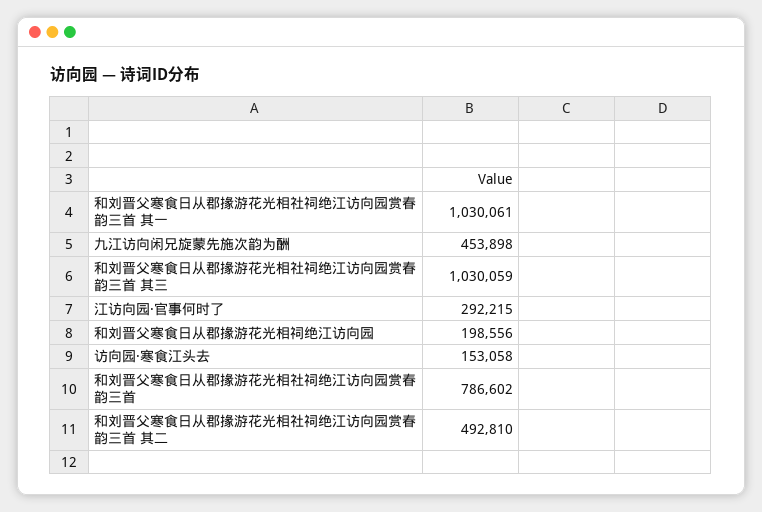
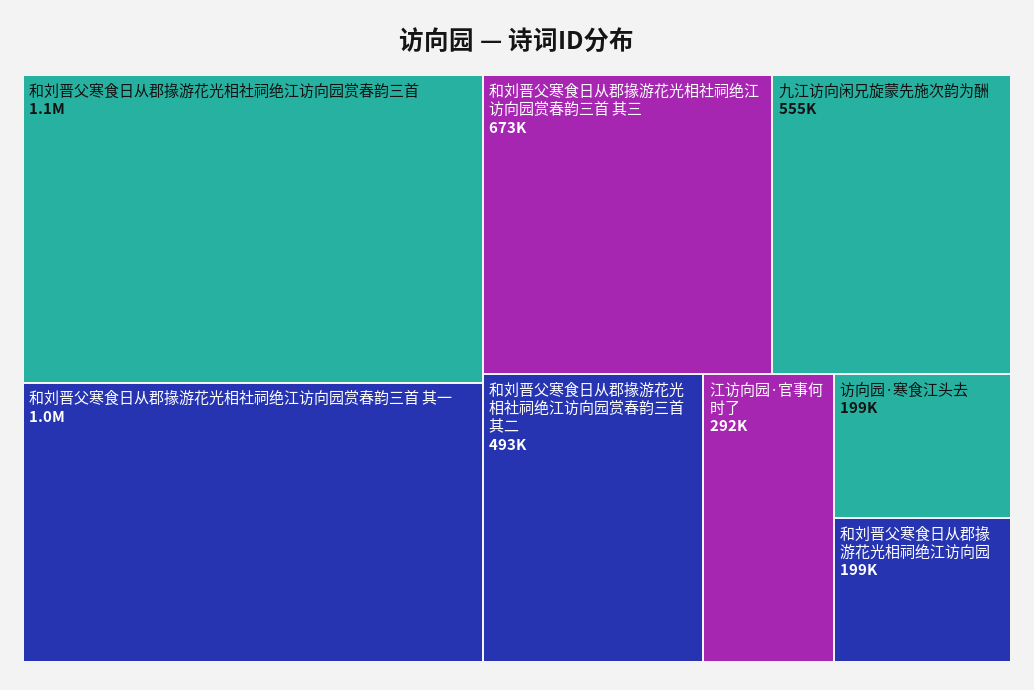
九江访向闲兄旋蒙先施次韵为酬: 453898 -> 555000
和刘晋父寒食日从郡掾游花光相社祠绝江访向园赏春韵三首 其三: 1030059 -> 673000
访向园·寒食江头去: 153058 -> 199000
和刘晋父寒食日从郡掾游花光相社祠绝江访向园赏春韵三首: 786602 -> 1100000

